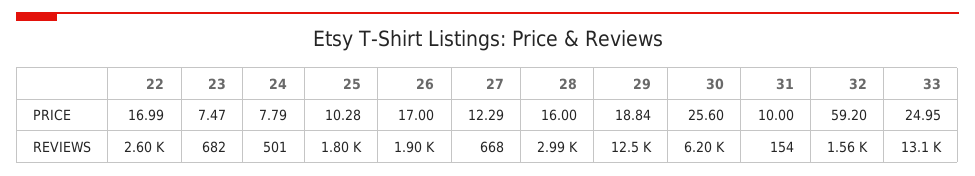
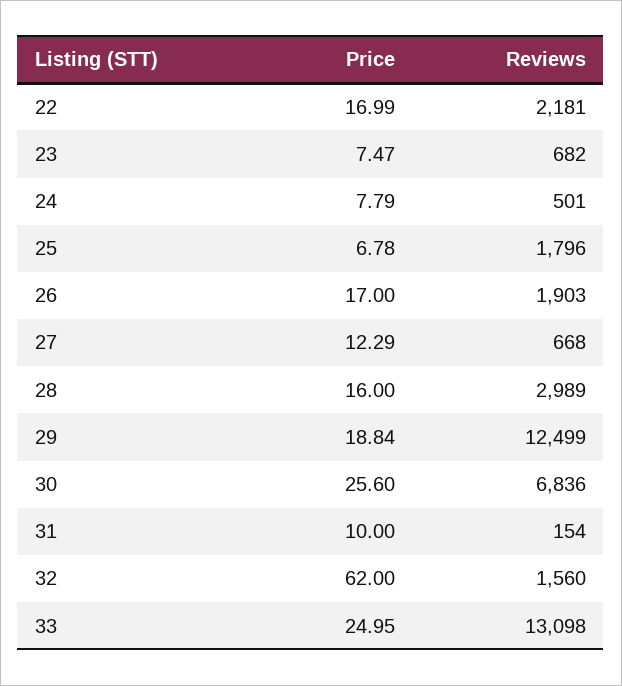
25, PRICE: 10.28 -> 6.78
32, PRICE: 59.2 -> 62
22, REVIEWS: 2600 -> 2181
30, REVIEWS: 6200 -> 6836

